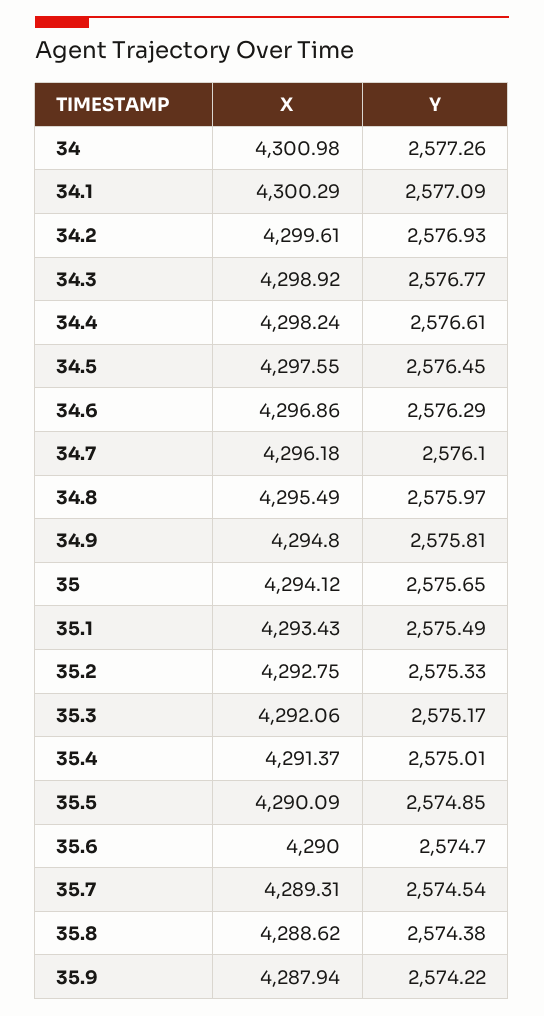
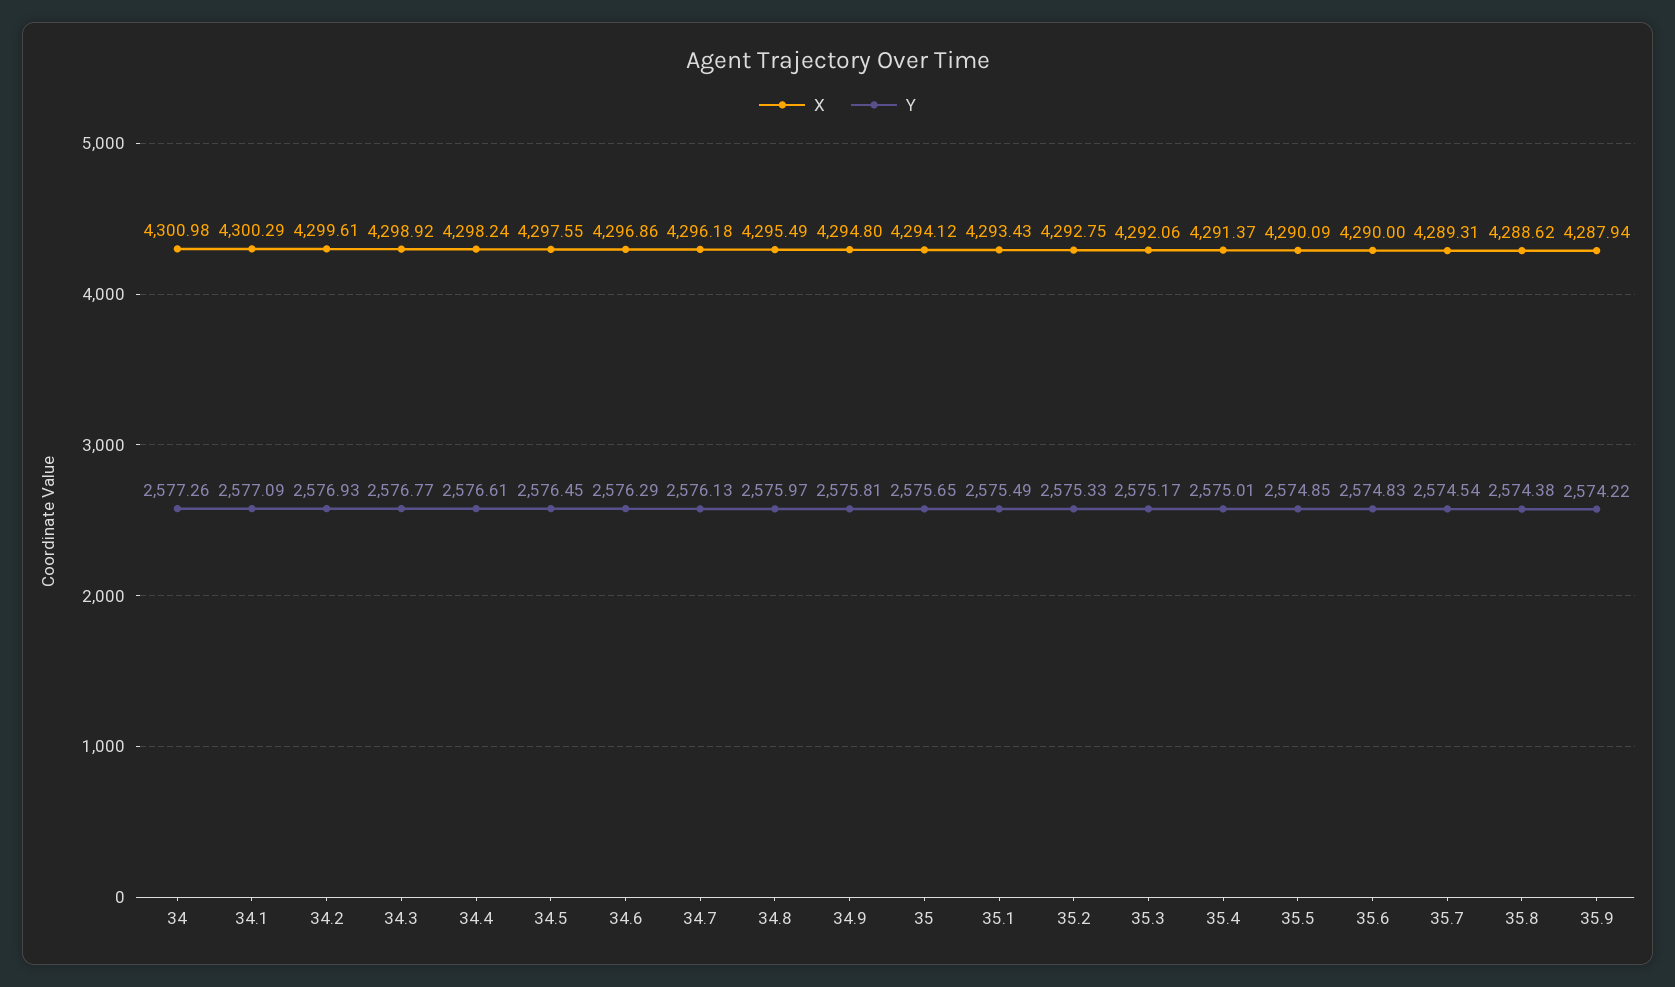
Y, 34.7: 2576.1 -> 2576.13
Y, 35.6: 2574.7 -> 2574.83

